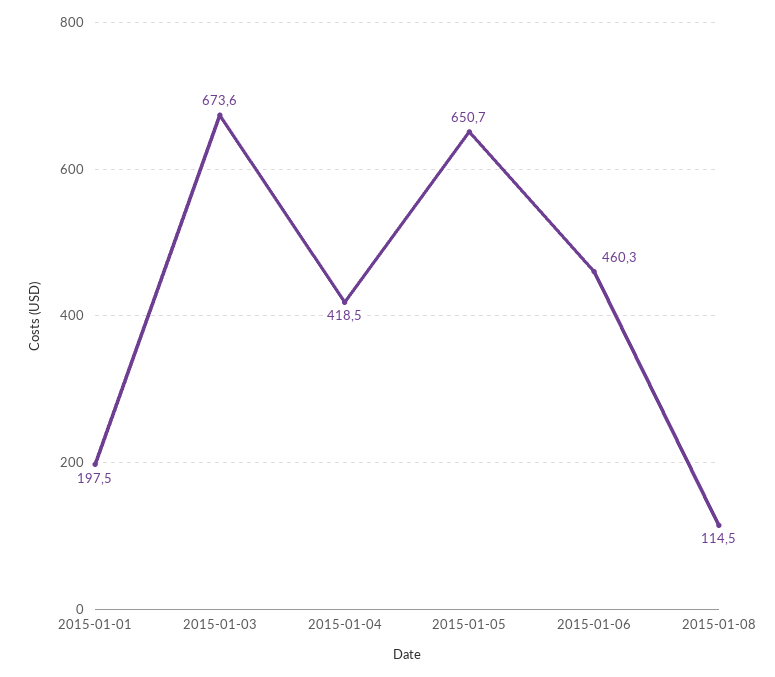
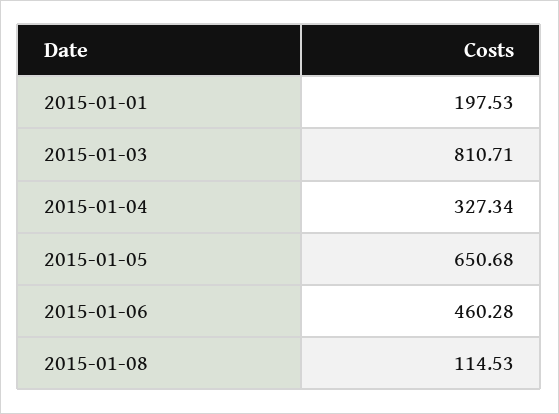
2015-01-03: 673.6 -> 810.71
2015-01-04: 418.5 -> 327.34

